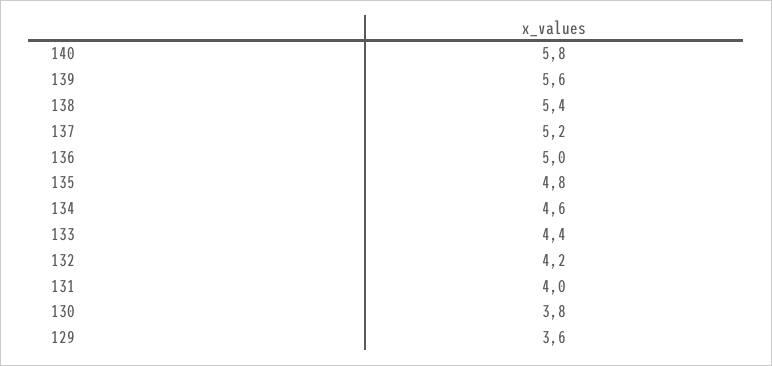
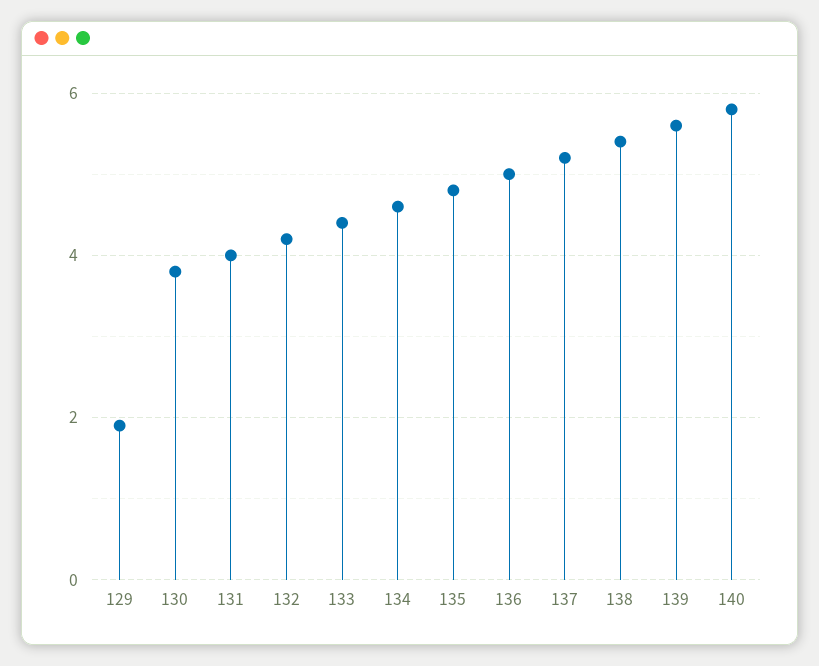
129: 3.6 -> 2

